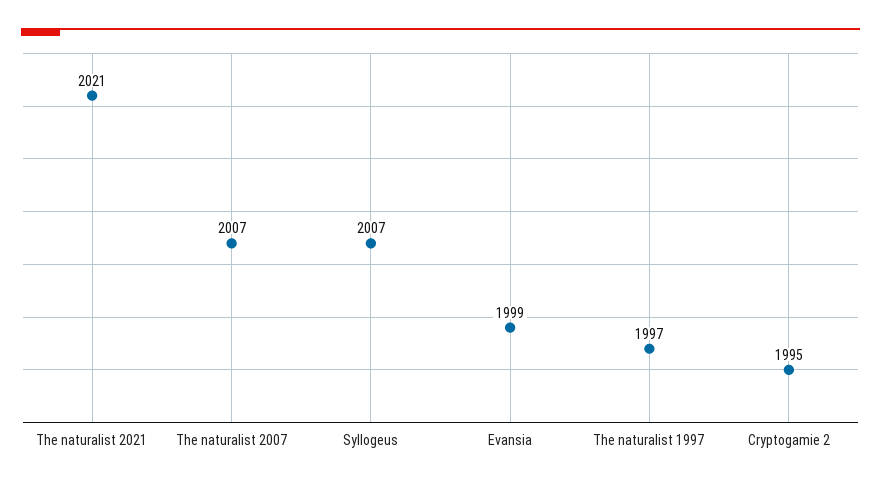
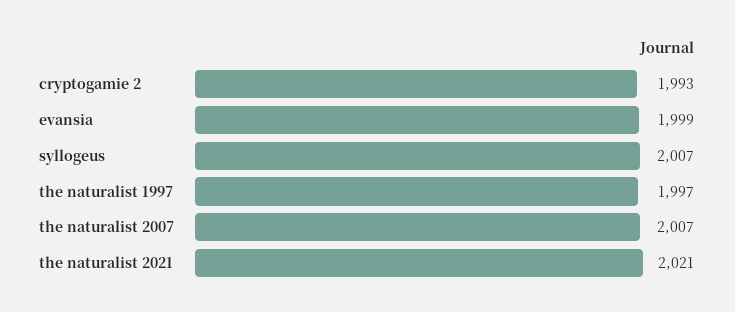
Cryptogamie 2: 1995 -> 1993

